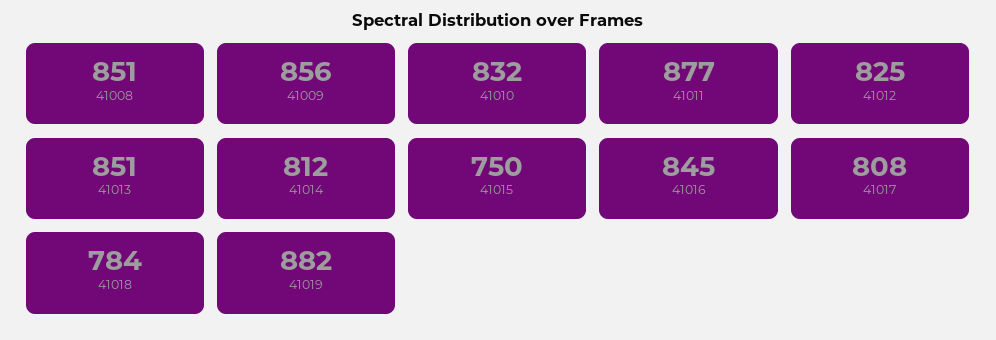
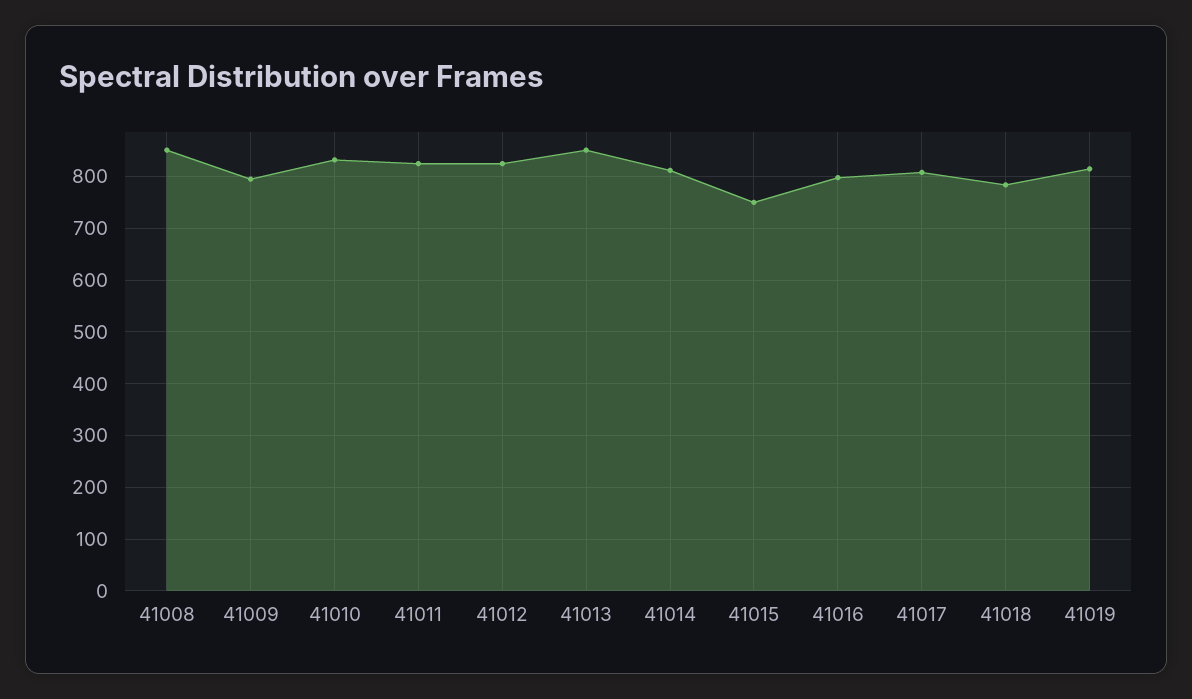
41009: 856 -> 800
41011: 877 -> 820
41016: 845 -> 800
41019: 882 -> 820

